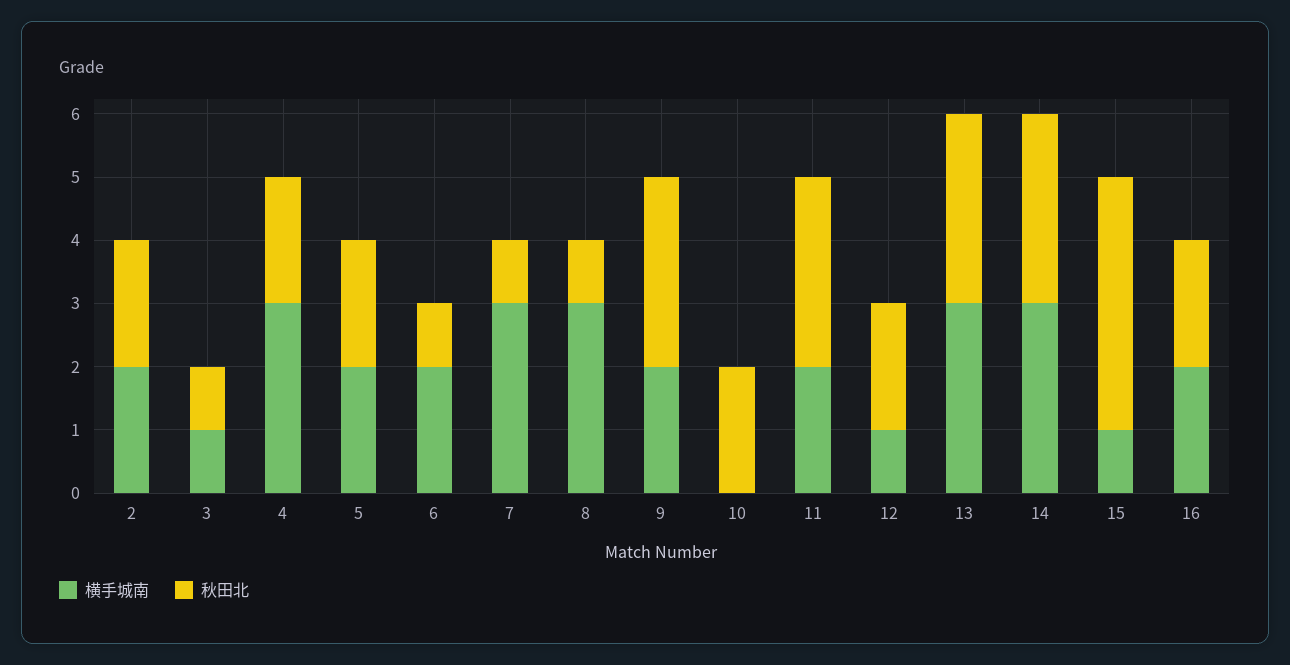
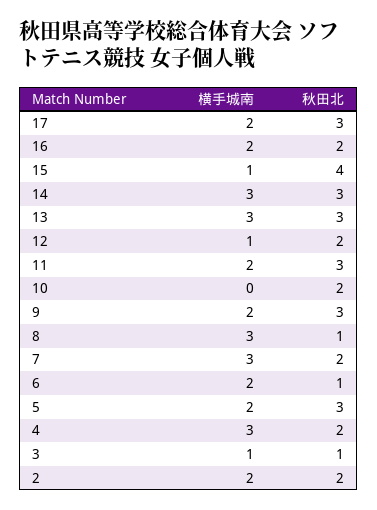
秋田北, 5: 2 -> 3
秋田北, 7: 1 -> 2
横手城南, 17: none -> 2
秋田北, 17: none -> 3

